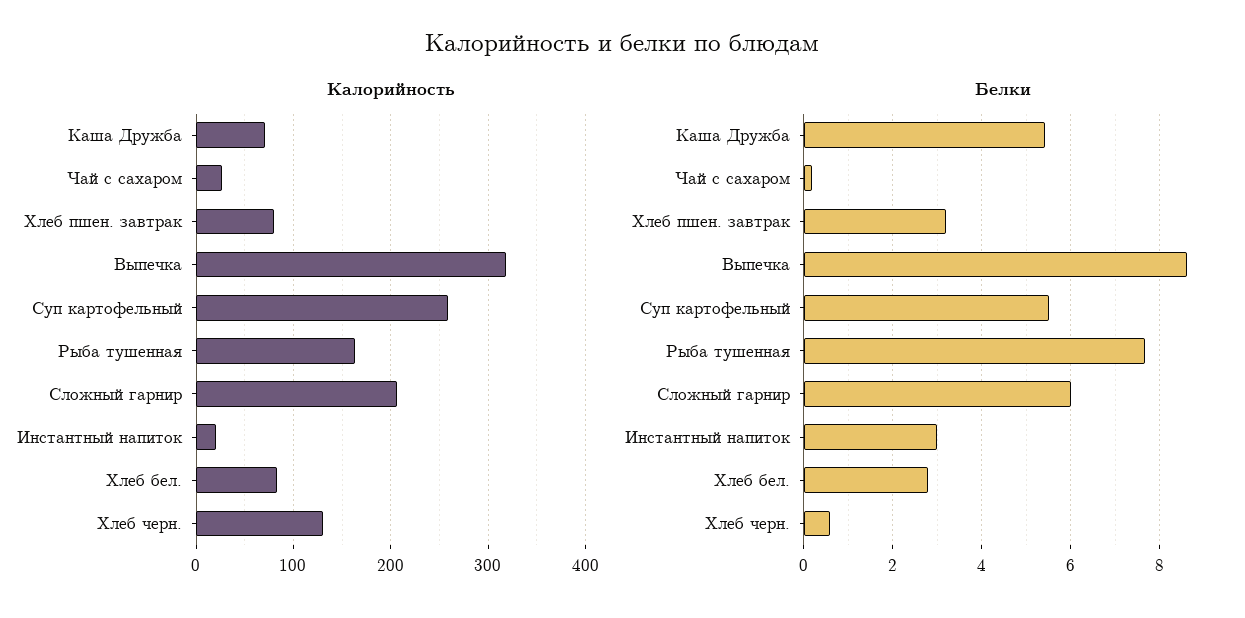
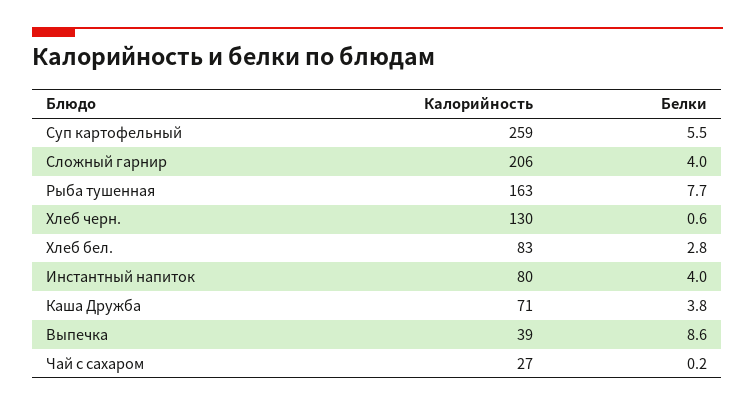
Калорийность, Хлеб пшен. завтрак: 80 -> none
Калорийность, Выпечка: 320 -> 39
Калорийность, Инстантный напиток: 20 -> 80
Белки, Каша Дружба: 5.4 -> 3.8
Белки, Хлеб пшен. завтрак: 3.2 -> none
Белки, Сложный гарнир: 6 -> 4
Белки, Инстантный напиток: 3 -> 4

